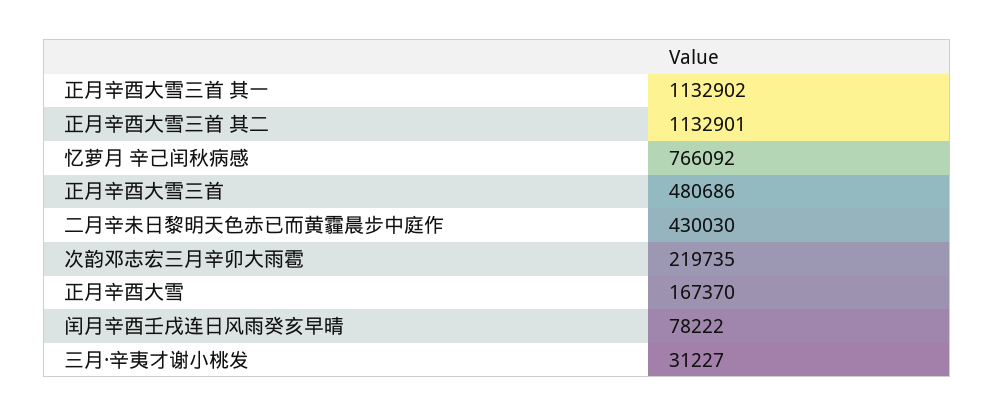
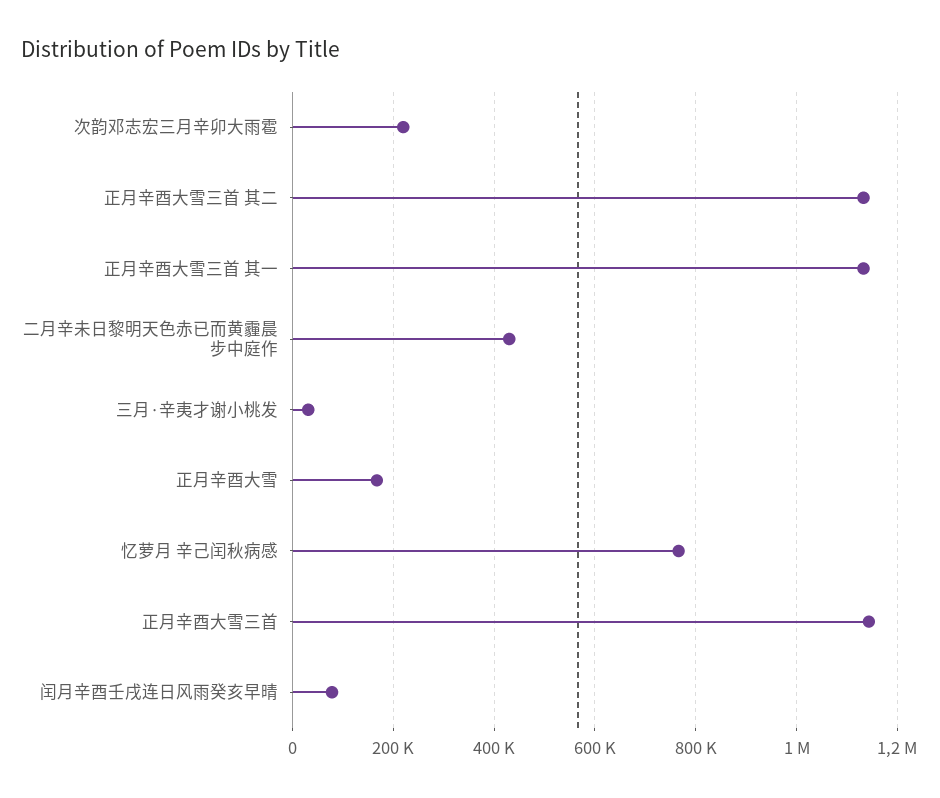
正月辛酉大雪三首: 480686 -> 1140000

